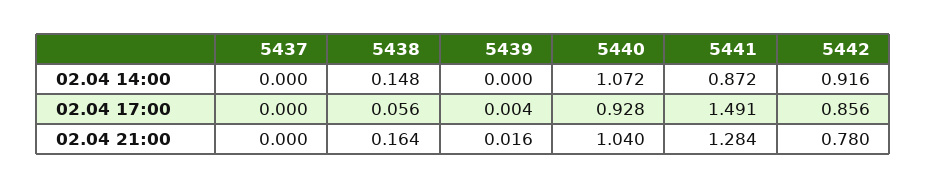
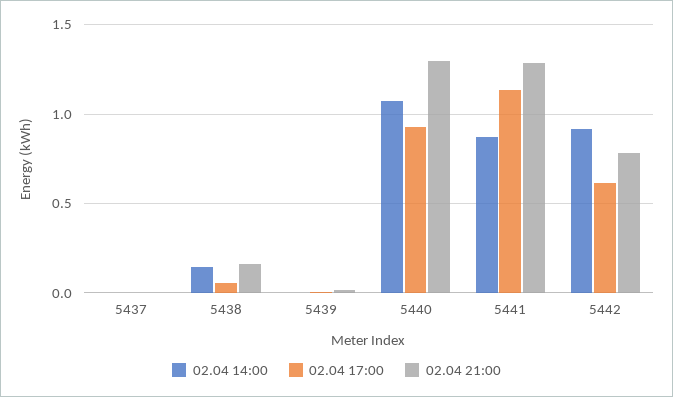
02.04 17:00, 5441: 1.491 -> 1.15
02.04 17:00, 5442: 0.856 -> 0.6
02.04 21:00, 5440: 1.04 -> 1.3

